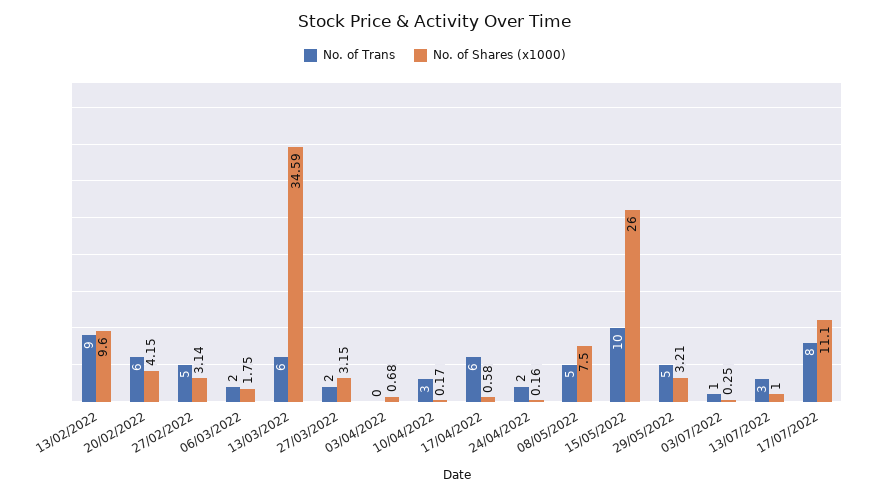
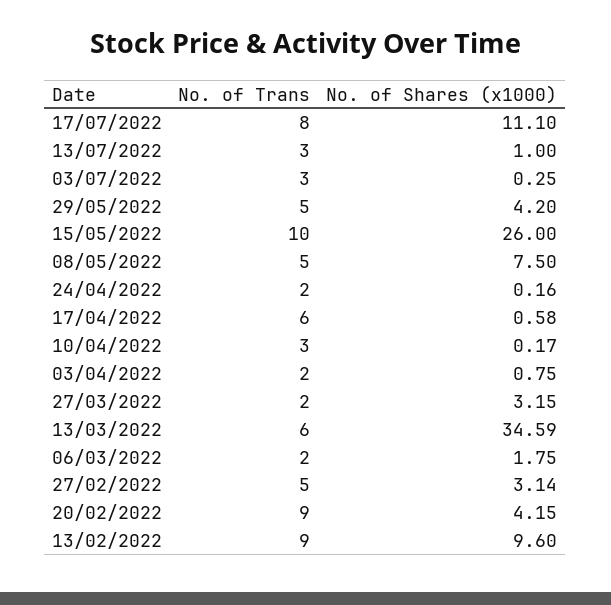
No. of Trans, 20/02/2022: 6 -> 9
No. of Trans, 03/04/2022: 0 -> 2
No. of Shares (x1000), 03/04/2022: 0.68 -> 0.75
No. of Shares (x1000), 29/05/2022: 3.21 -> 4.2
No. of Trans, 03/07/2022: 1 -> 3

